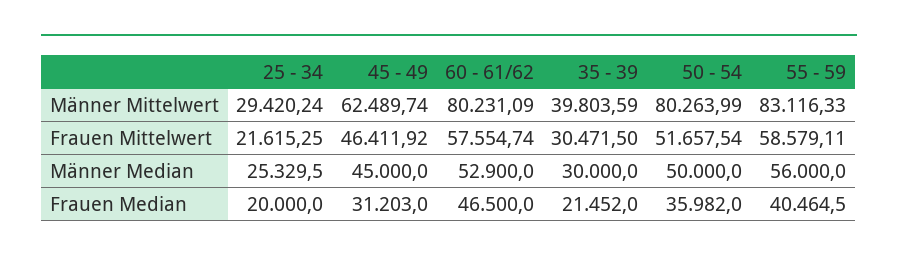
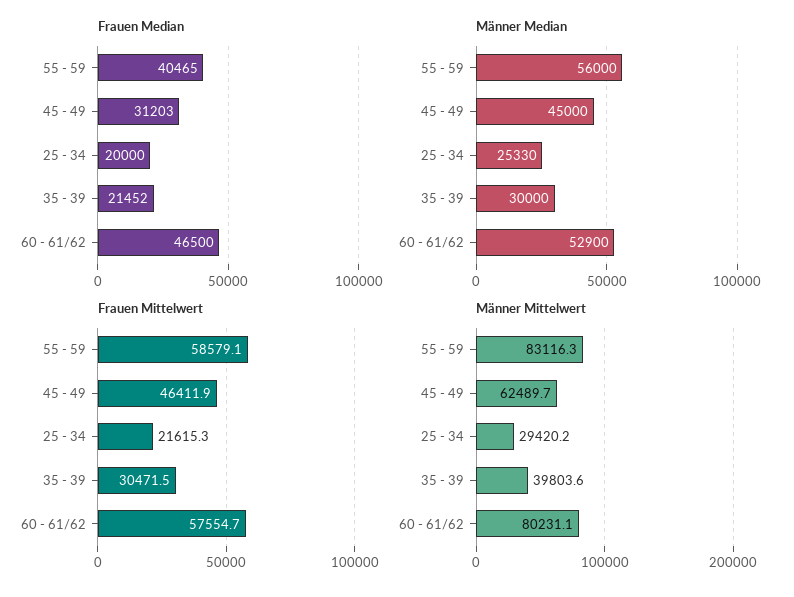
Männer Mittelwert, 50 - 54: 80263.99 -> none
Frauen Mittelwert, 50 - 54: 51657.54 -> none
Männer Median, 50 - 54: 50000 -> none
Frauen Median, 50 - 54: 35982 -> none

